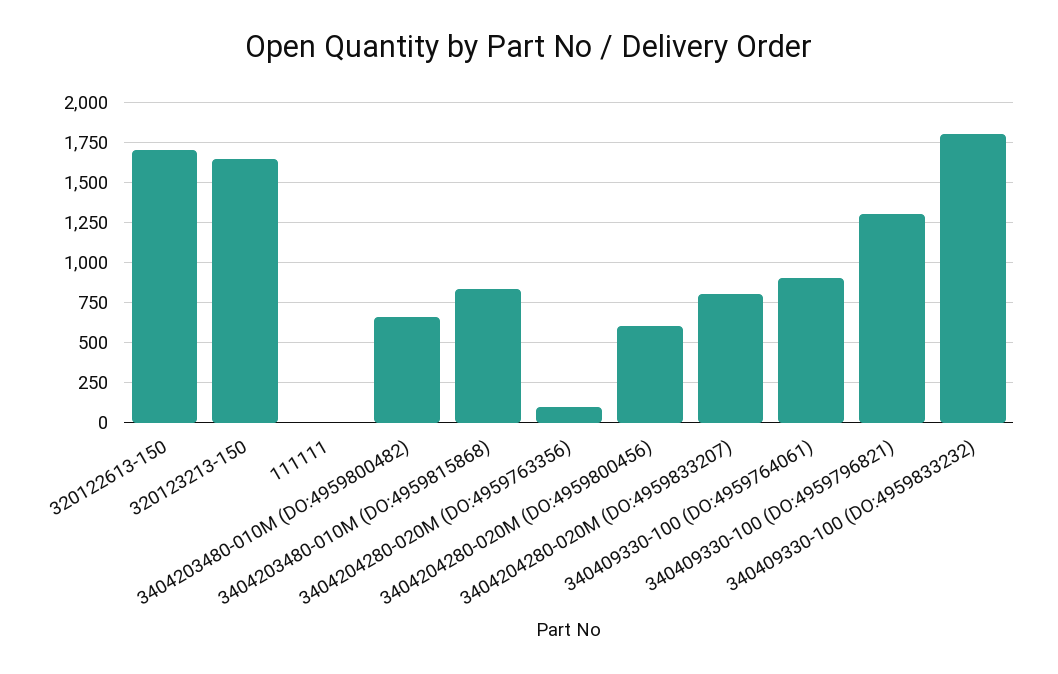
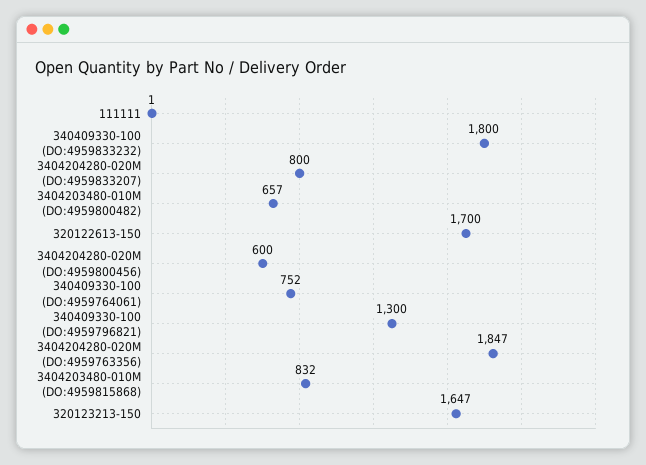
3404204280-020M (DO:4959763356): 100 -> 1847
340409330-100 (DO:4959764061): 900 -> 752

